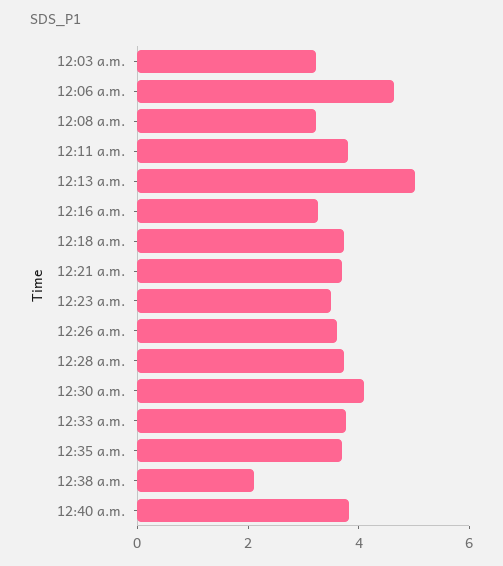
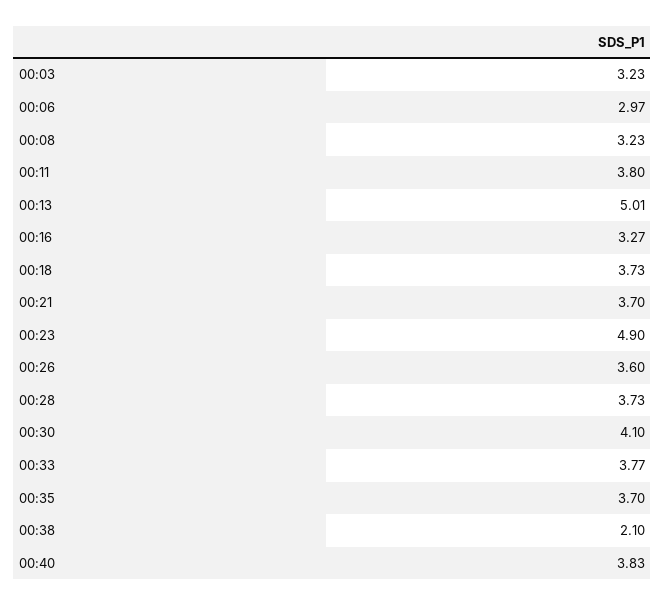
12:06 a.m.: 4.5 -> 2.97
12:23 a.m.: 3.5 -> 4.9

